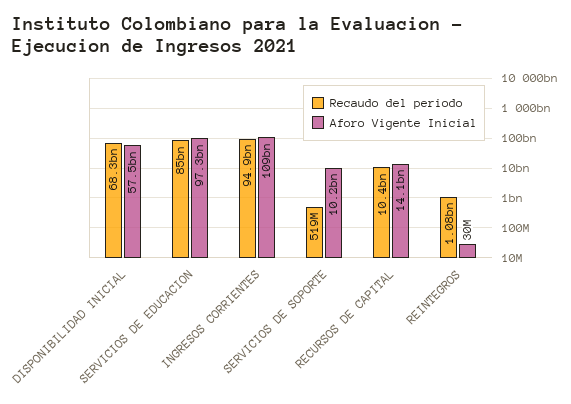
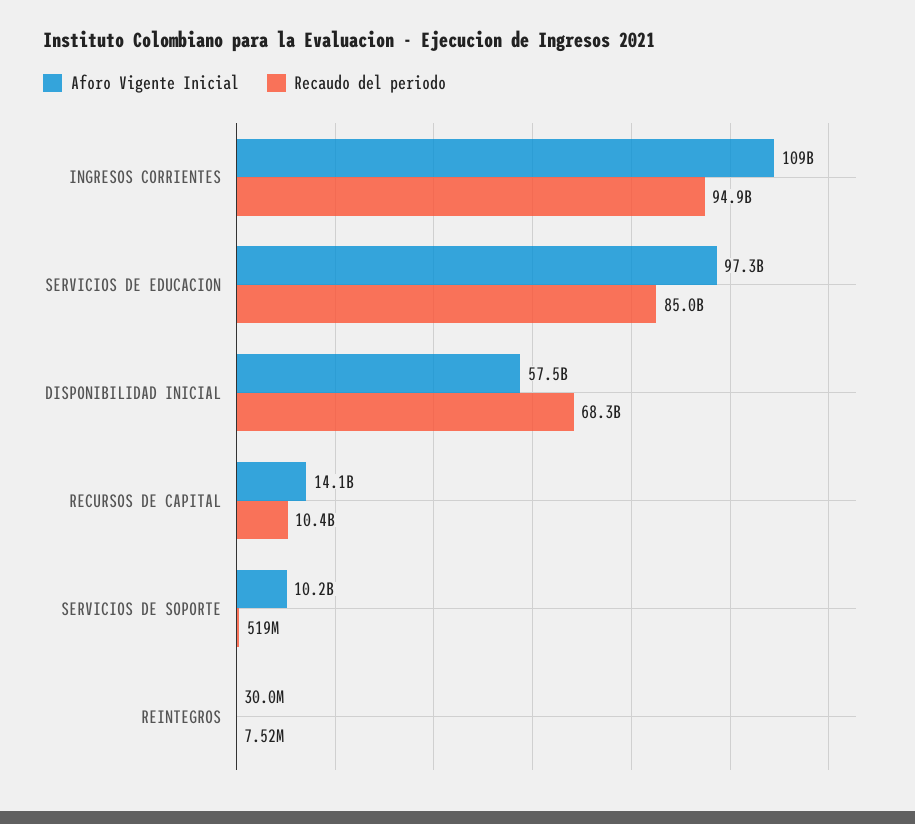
Recaudo del periodo, REINTEGROS: 1080000000 -> 7520000

